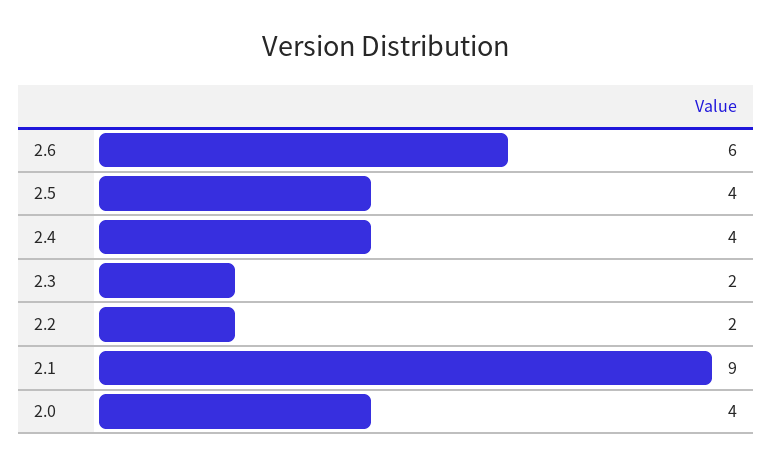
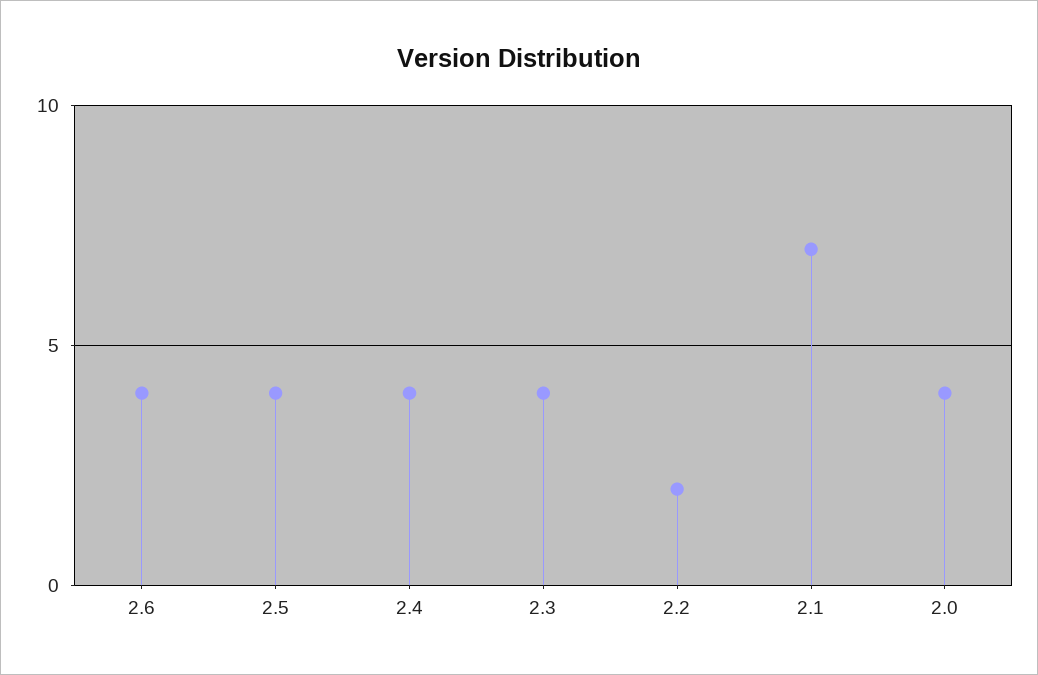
2.6: 6 -> 4
2.3: 2 -> 4
2.1: 9 -> 7

